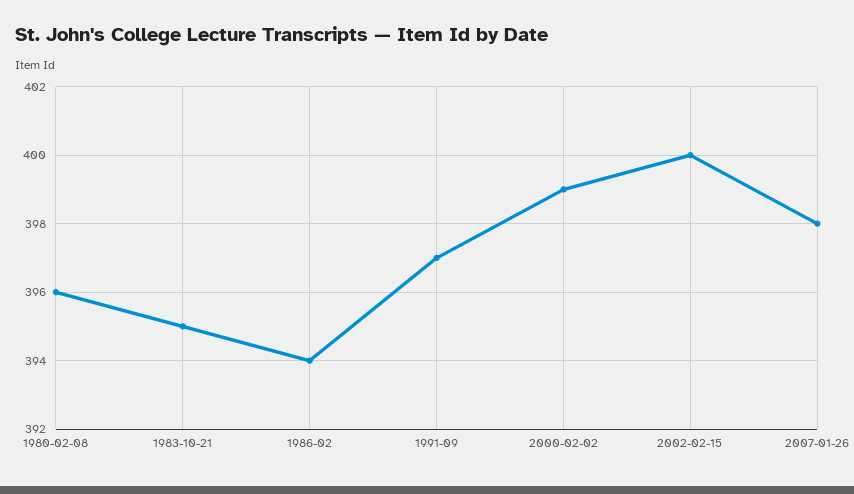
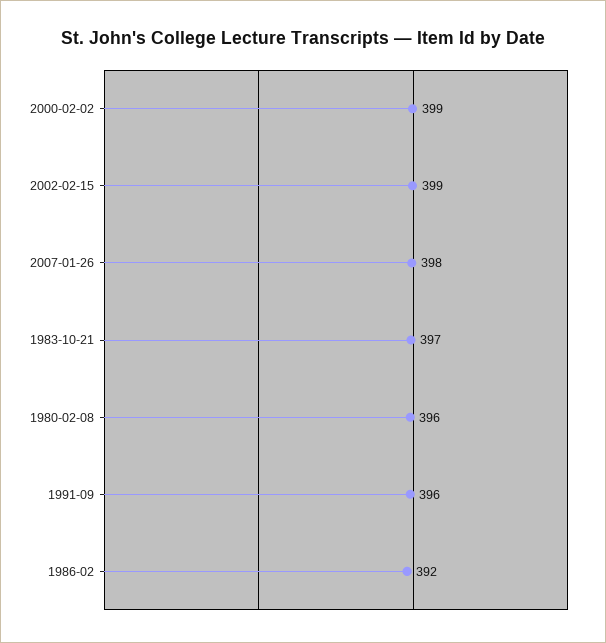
1983-10-21: 395 -> 397
1986-02: 394 -> 392
1991-09: 397 -> 396
2002-02-15: 400 -> 399

